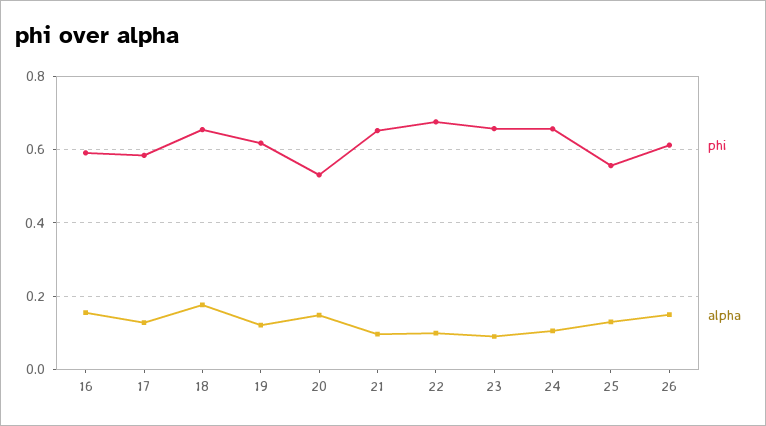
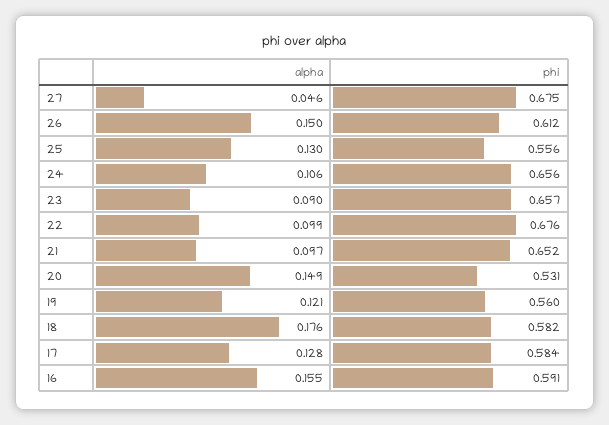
phi, 18: 0.66 -> 0.582
phi, 19: 0.62 -> 0.56
alpha, 27: none -> 0.046
phi, 27: none -> 0.675

